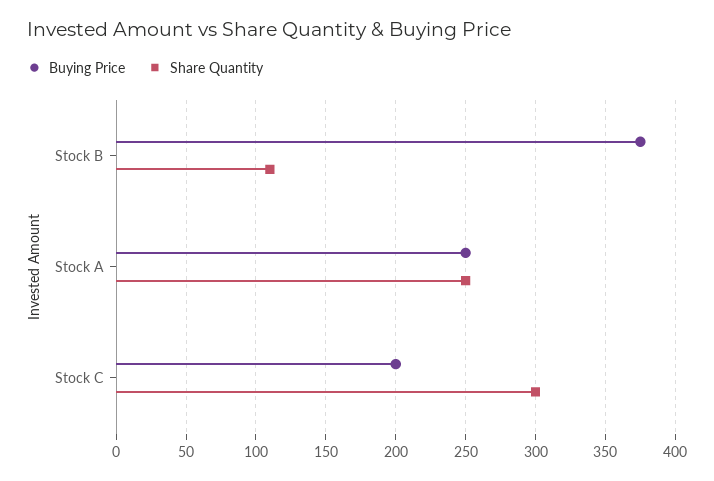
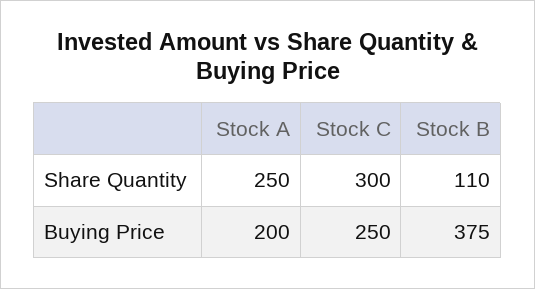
Buying Price, Stock A: 250 -> 200
Buying Price, Stock C: 200 -> 250

